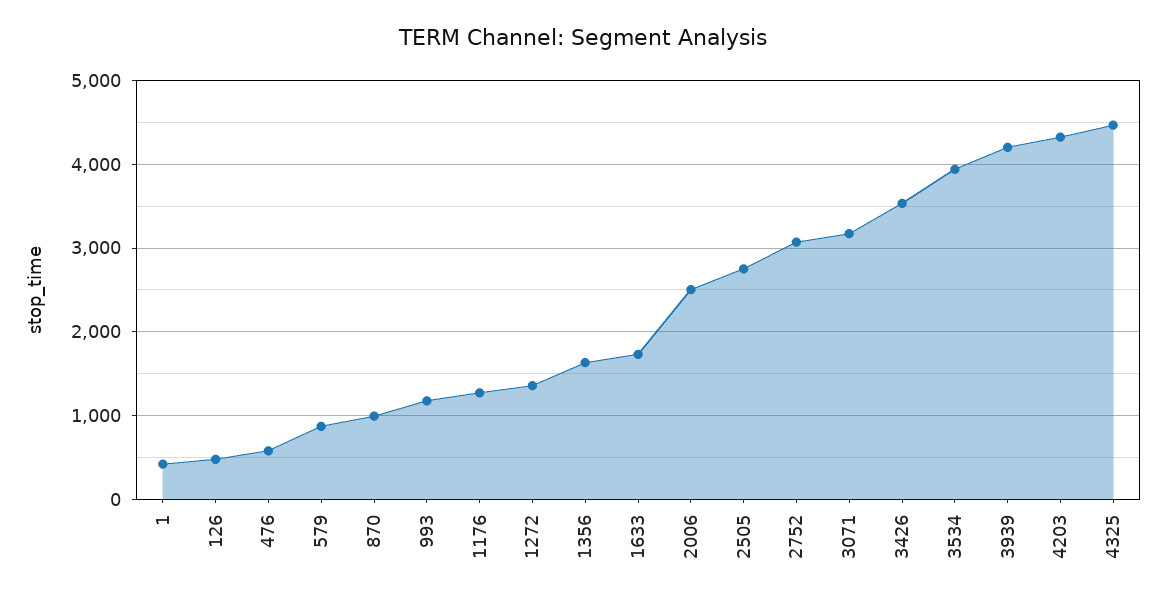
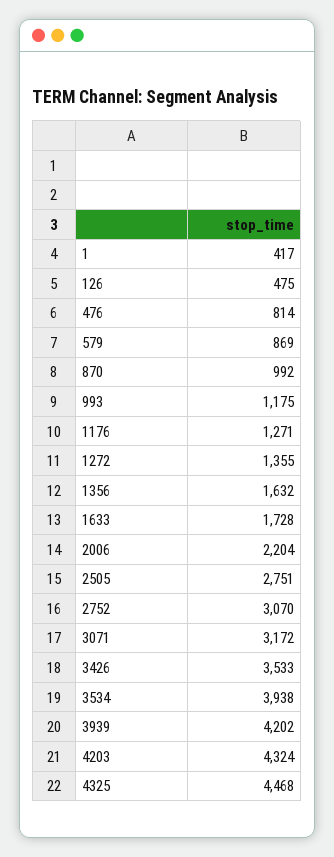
476: 600 -> 814
2006: 2500 -> 2204

